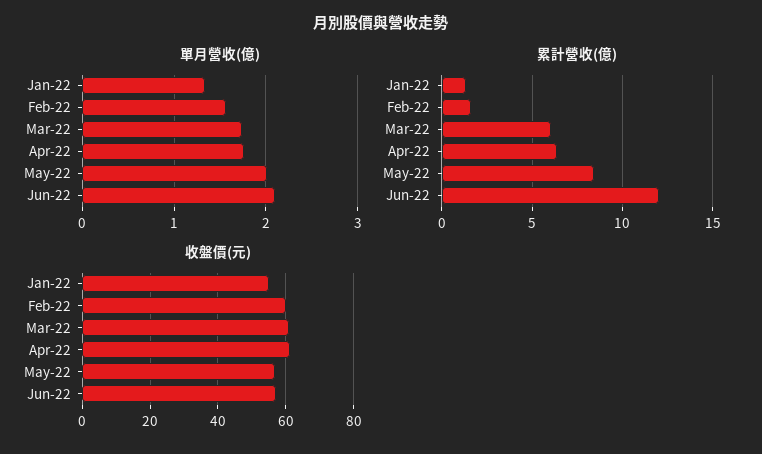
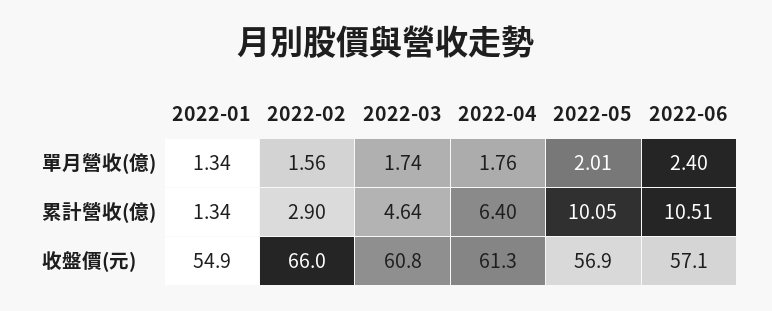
單月營收(億), Jun-22: 2.1 -> 2.4
累計營收(億), Feb-22: 1.5 -> 2.9
累計營收(億), Mar-22: 6 -> 4.64
累計營收(億), May-22: 8.5 -> 10.05
累計營收(億), Jun-22: 12 -> 10.51
收盤價(元), Feb-22: 60 -> 66

